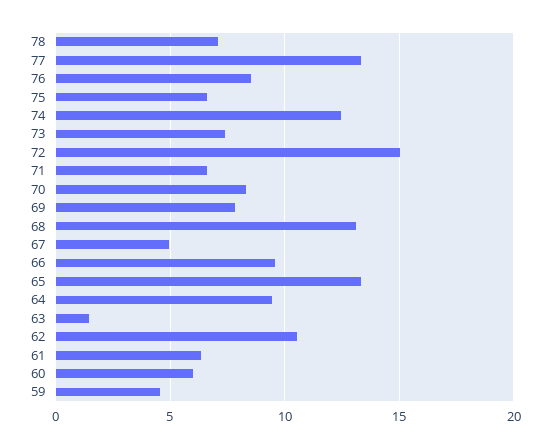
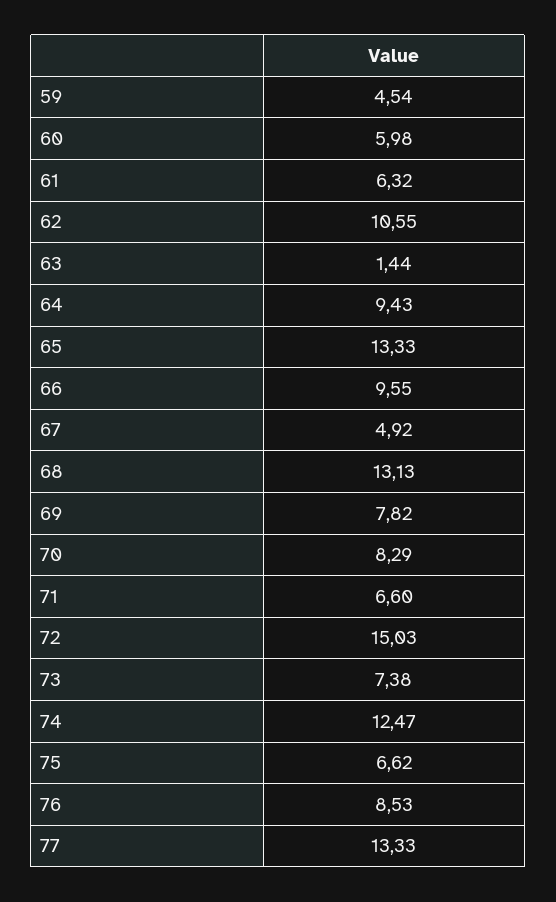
78: 7 -> none

